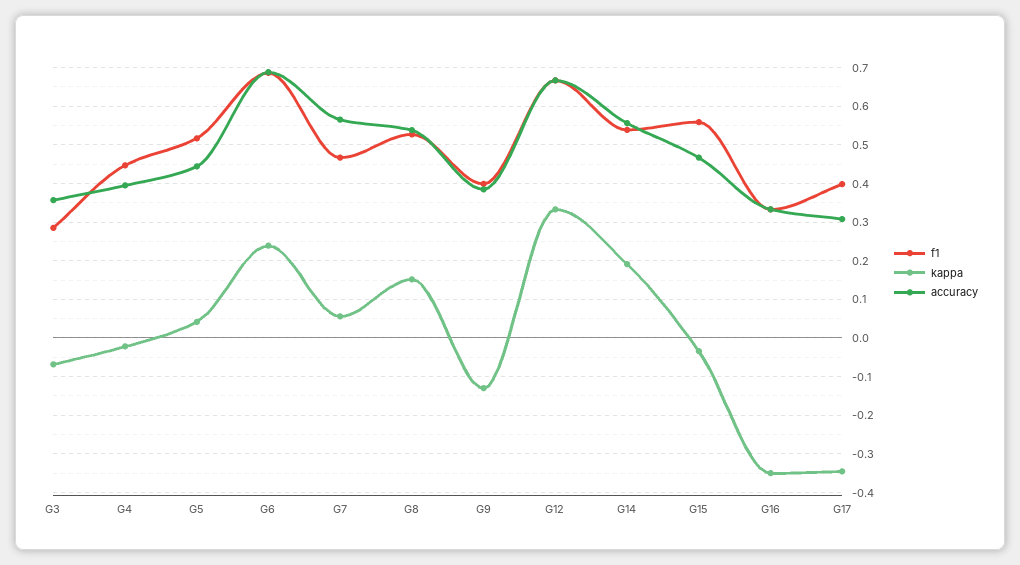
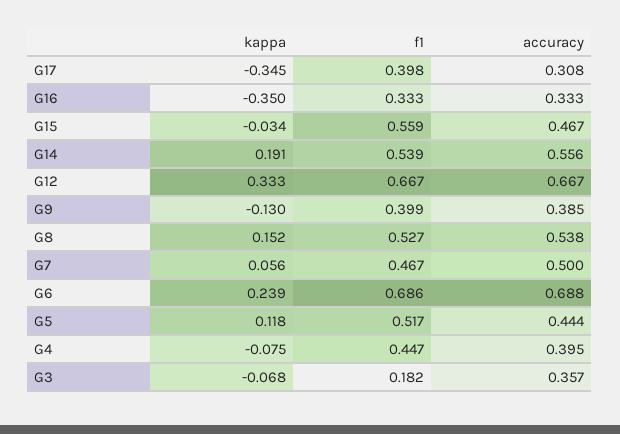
f1, G3: 0.28 -> 0.182
kappa, G4: -0.02 -> -0.075
kappa, G5: 0.04 -> 0.118
accuracy, G7: 0.56 -> 0.5

